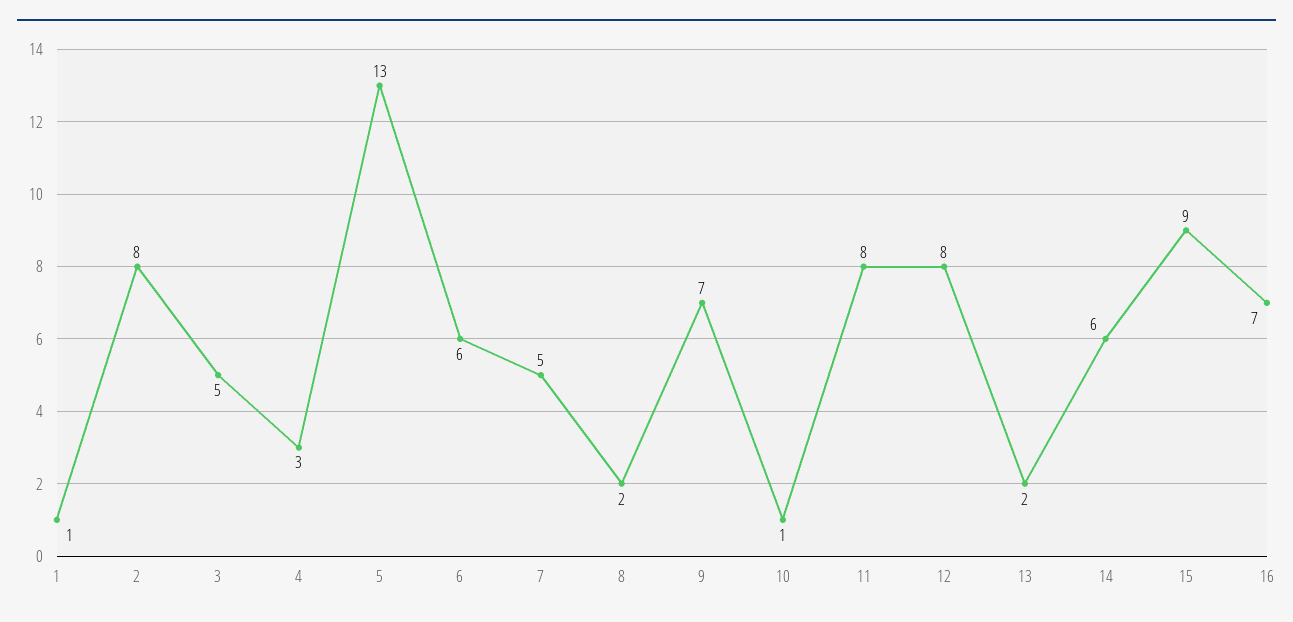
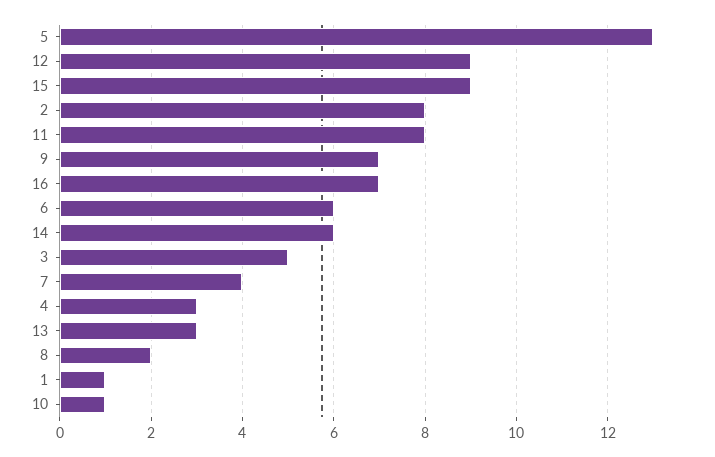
7: 5 -> 4
12: 8 -> 9
13: 2 -> 3

